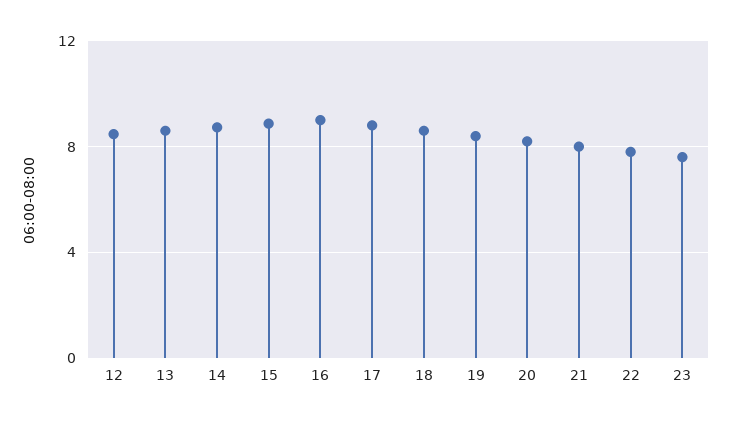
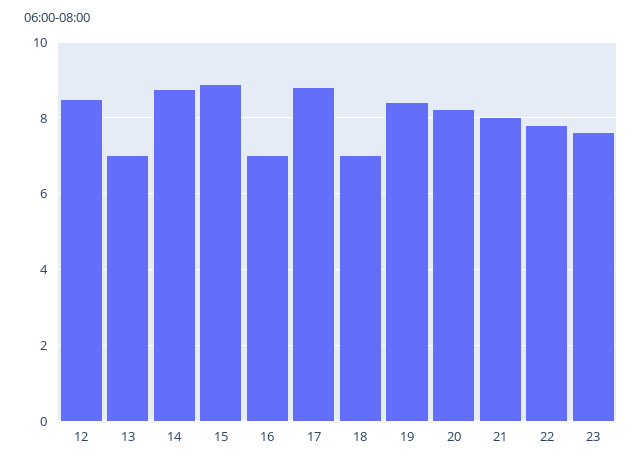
13: 8.5 -> 7
16: 9 -> 7
18: 8.5 -> 7

